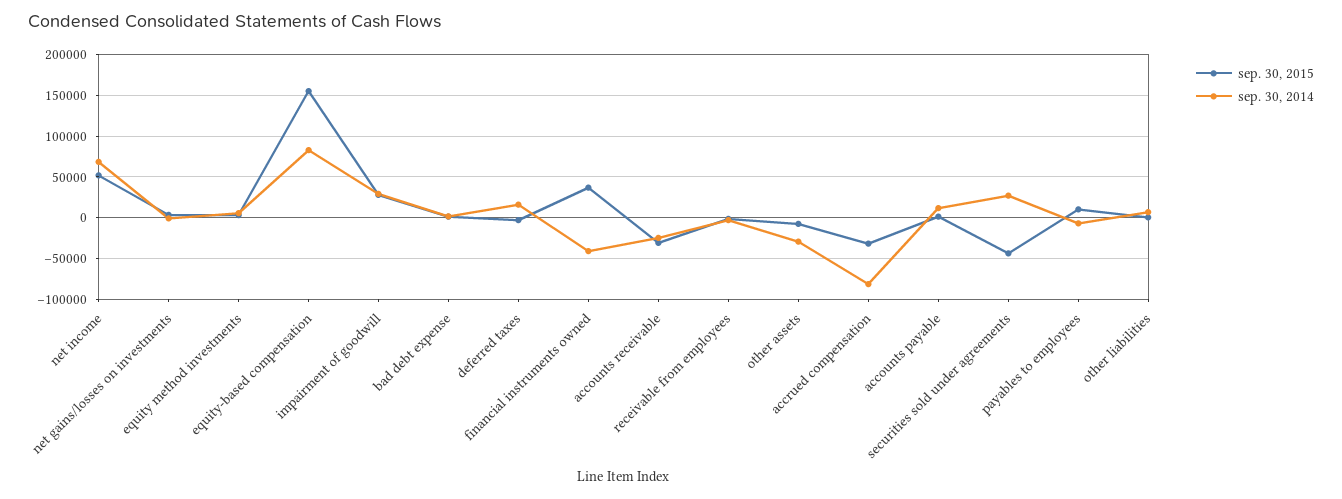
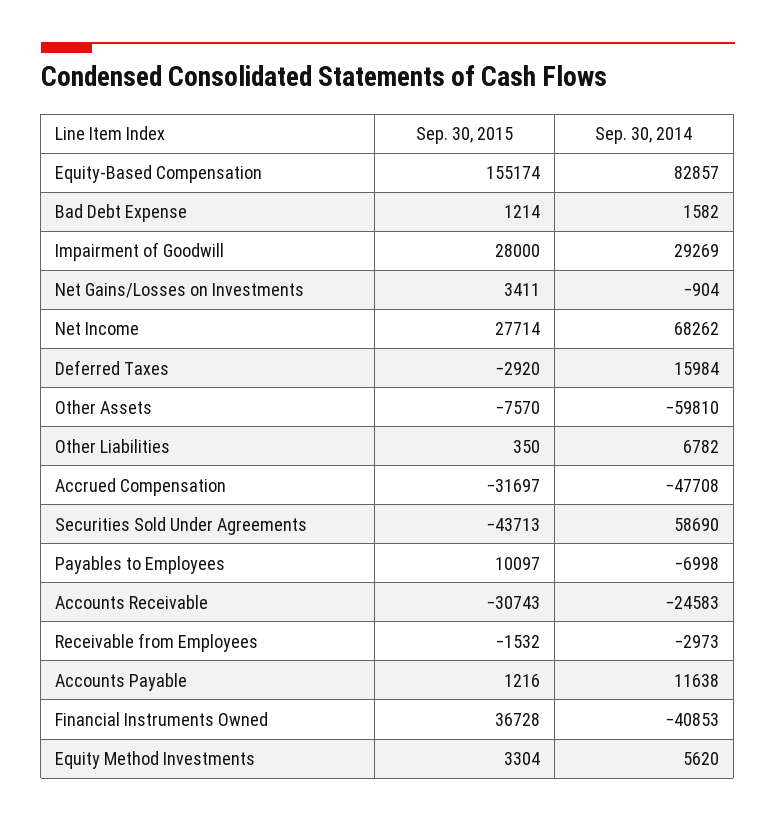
sep. 30, 2015, net income: 50000 -> 27714
sep. 30, 2014, other assets: -30000 -> -59810
sep. 30, 2014, accrued compensation: -80000 -> -47708
sep. 30, 2014, securities sold under agreements: 30000 -> 58690

